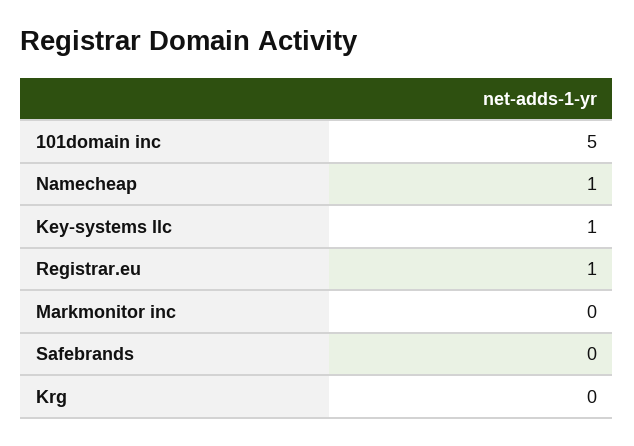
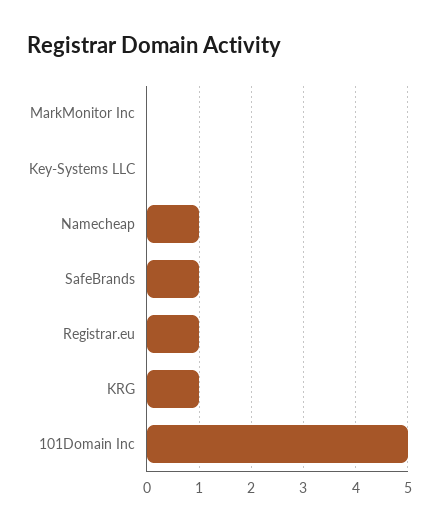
Key-systems llc: 1 -> 0
Safebrands: 0 -> 1
Krg: 0 -> 1

